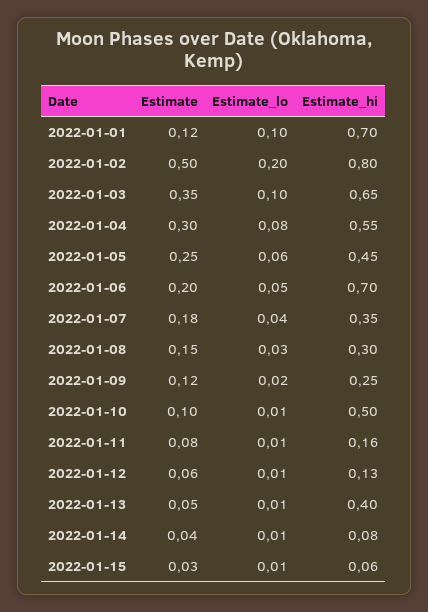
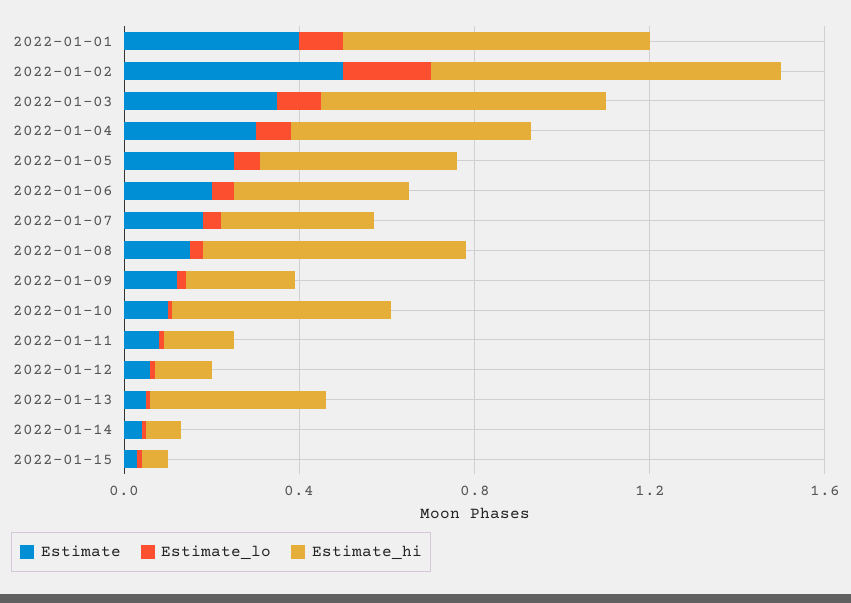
Estimate, 2022-01-01: 0.12 -> 0.4
Estimate_hi, 2022-01-06: 0.7 -> 0.4
Estimate_hi, 2022-01-08: 0.3 -> 0.6

